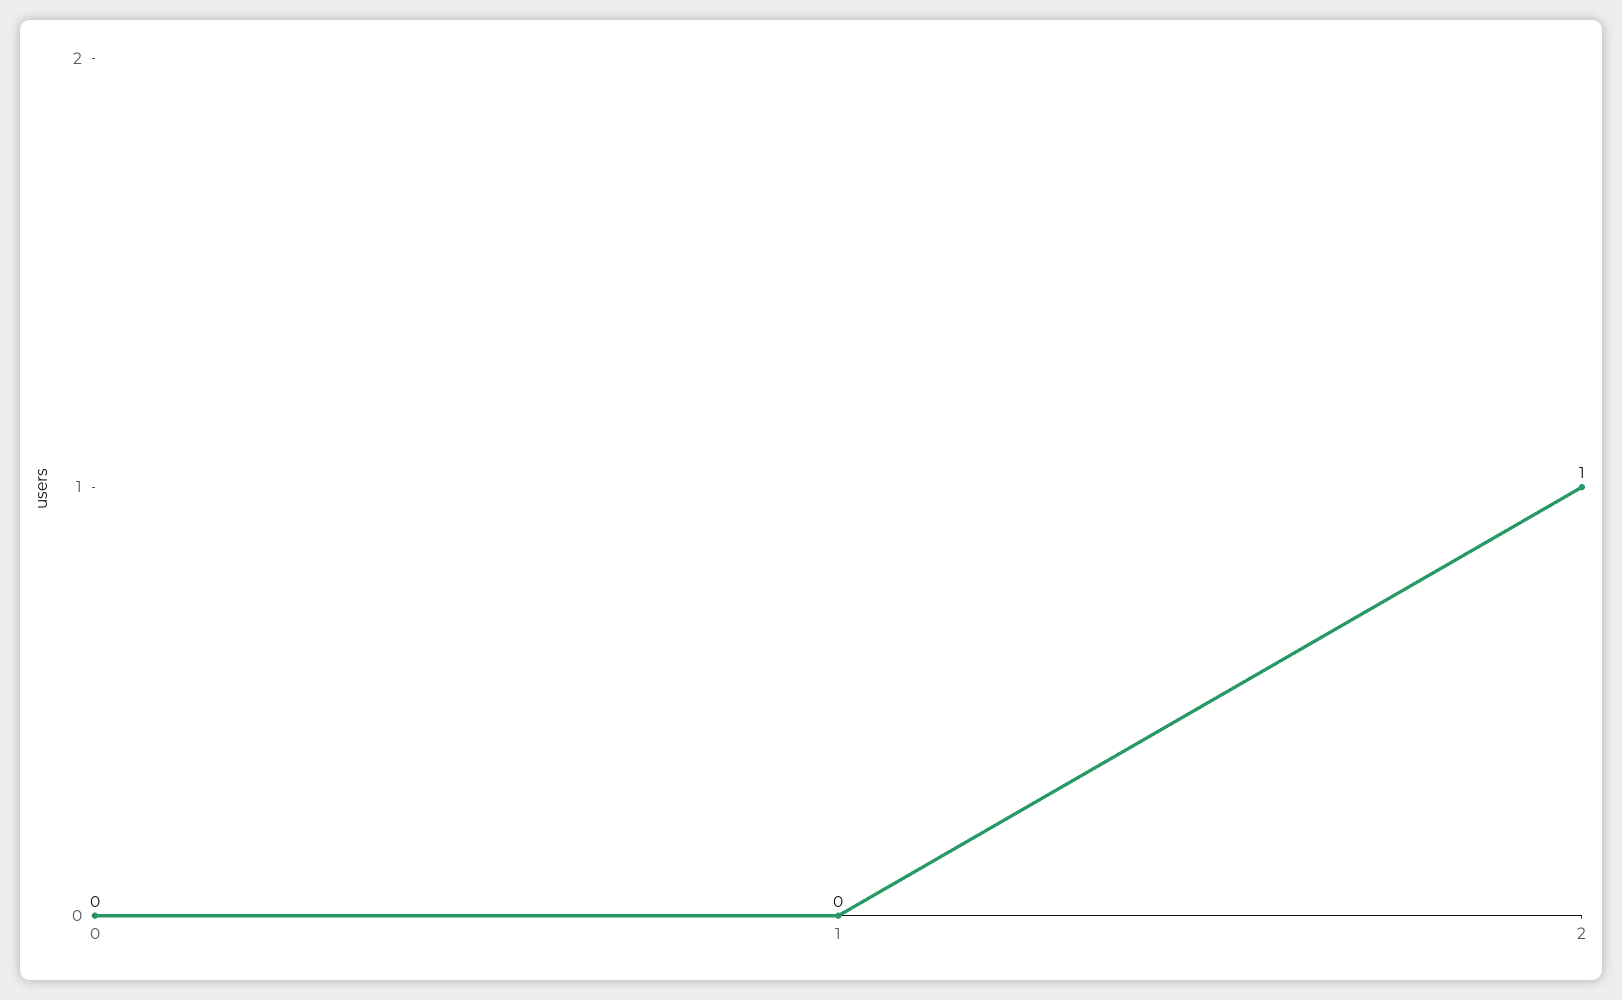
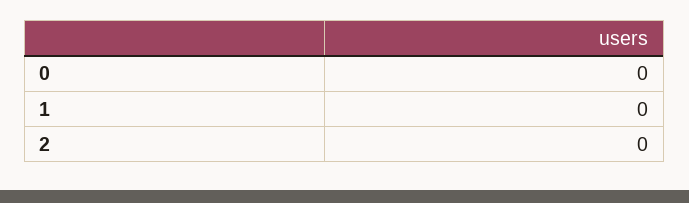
2: 1 -> 0

